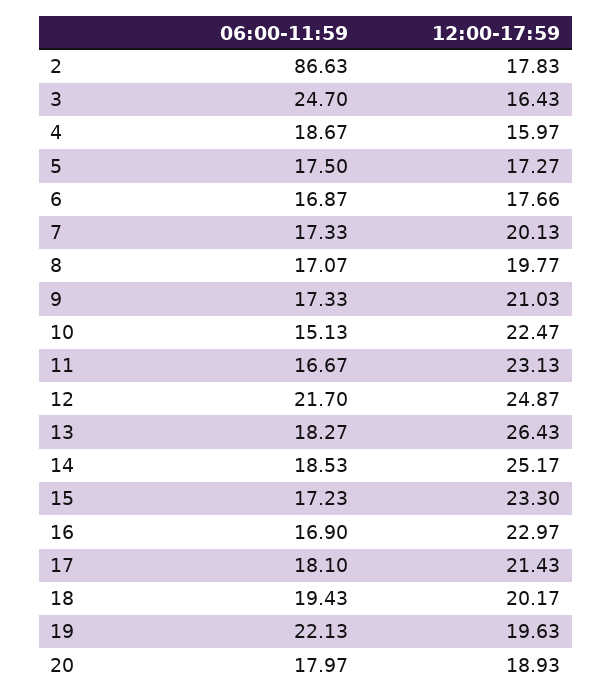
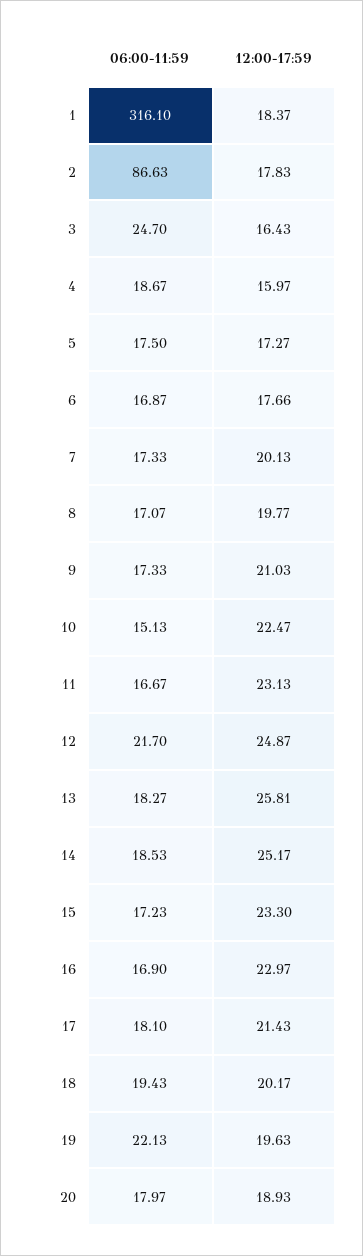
12:00-17:59, 13: 26.43 -> 25.81
06:00-11:59, 1: none -> 316.1
12:00-17:59, 1: none -> 18.37

